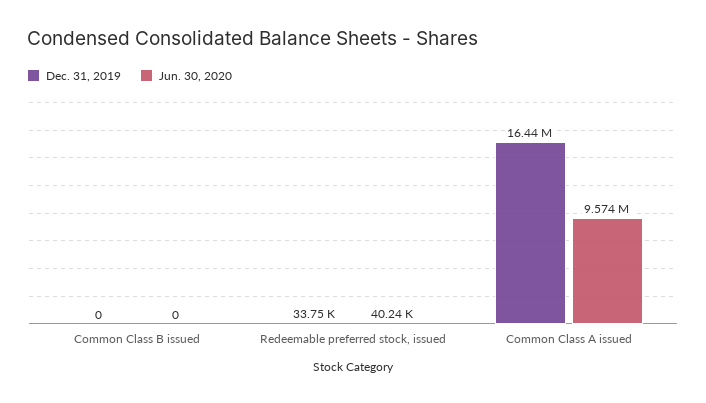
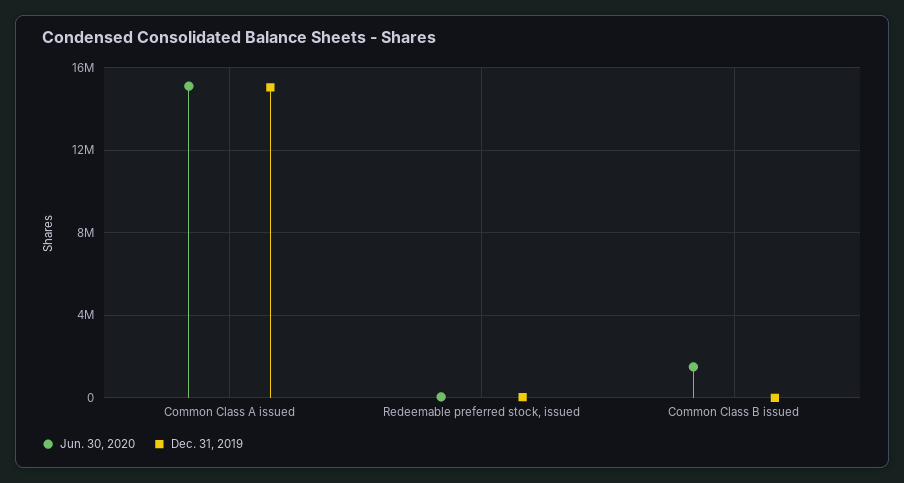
Jun. 30, 2020, Common Class B issued: 0 -> 1500000
Dec. 31, 2019, Common Class A issued: 16440000 -> 15000000
Jun. 30, 2020, Common Class A issued: 9574000 -> 15000000

